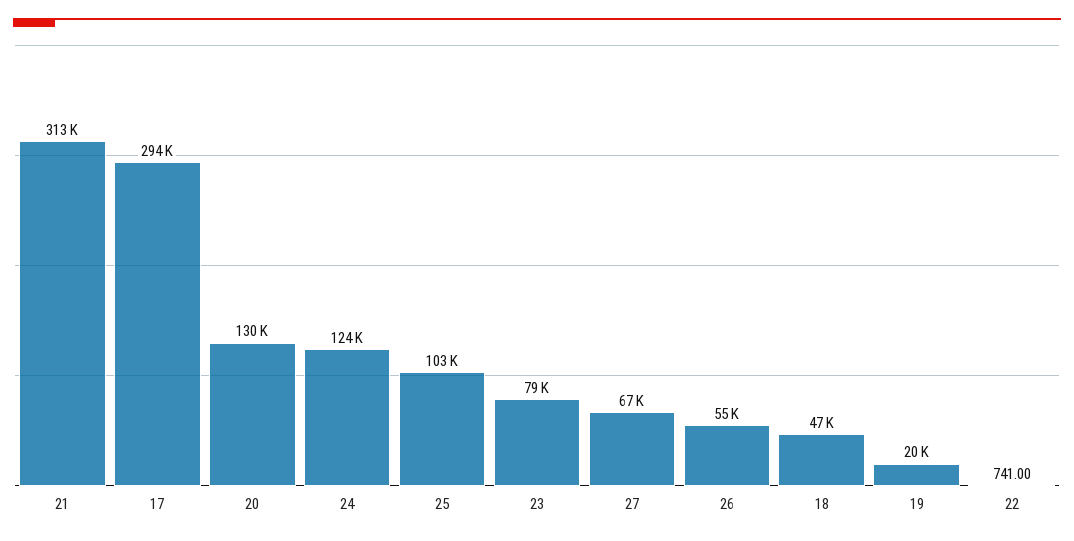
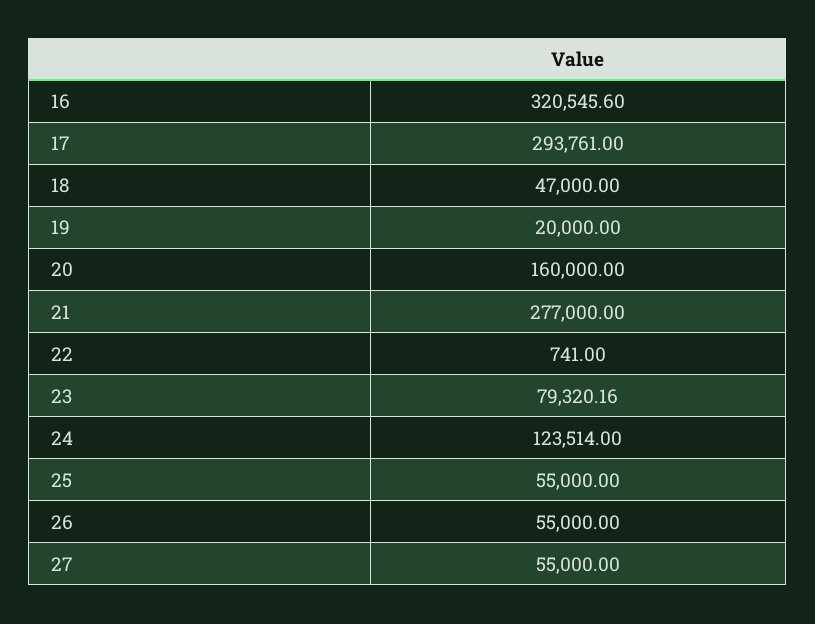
21: 313000 -> 277000
20: 130000 -> 160000
25: 103000 -> 55000
27: 67000 -> 55000
16: none -> 320545.6

